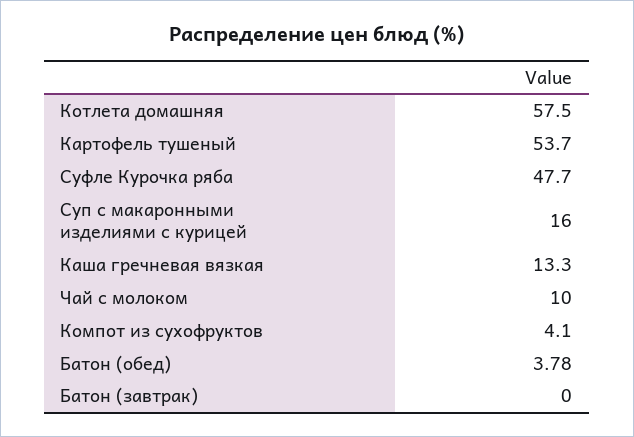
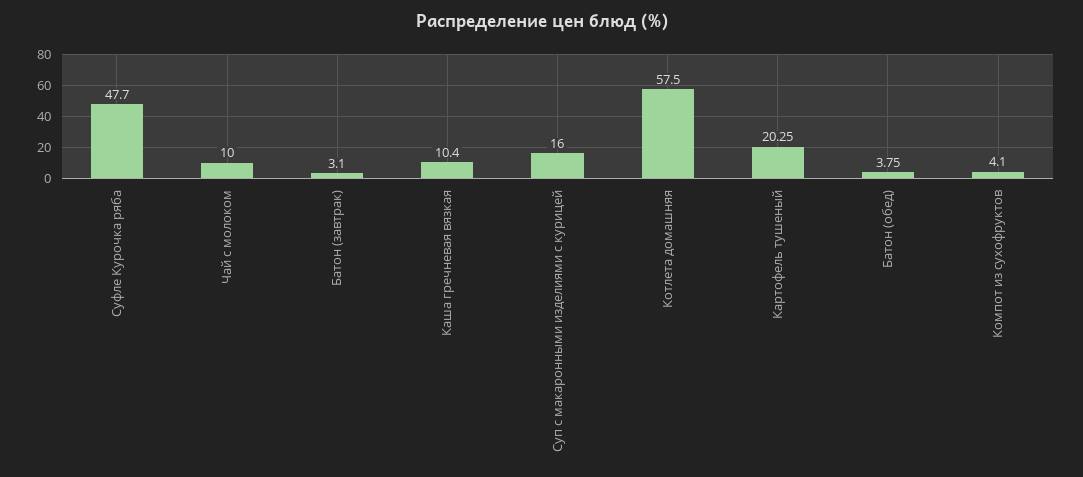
Картофель тушеный: 53.7 -> 20.25
Каша гречневая вязкая: 13.3 -> 10.4
Батон (обед): 3.78 -> 3.75
Батон (завтрак): 0 -> 3.1

